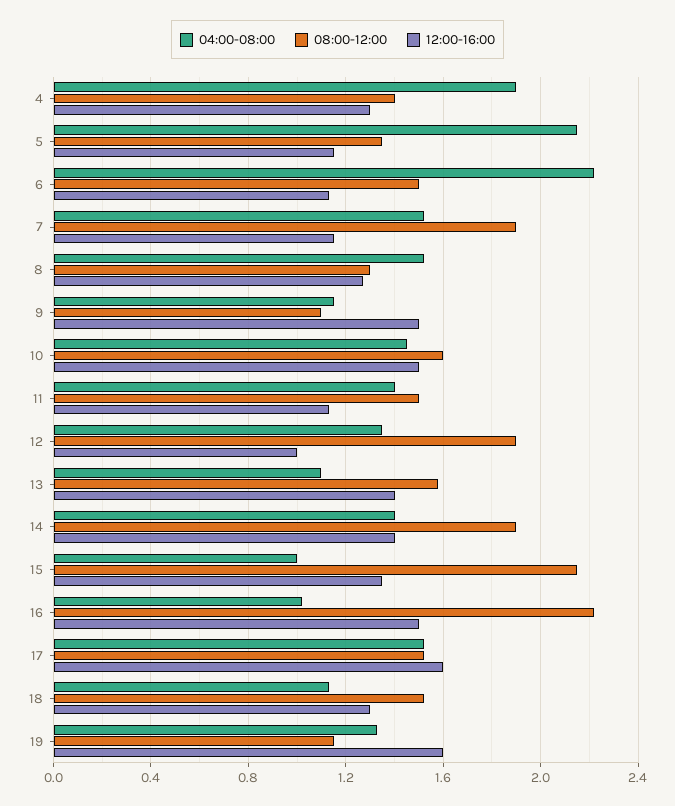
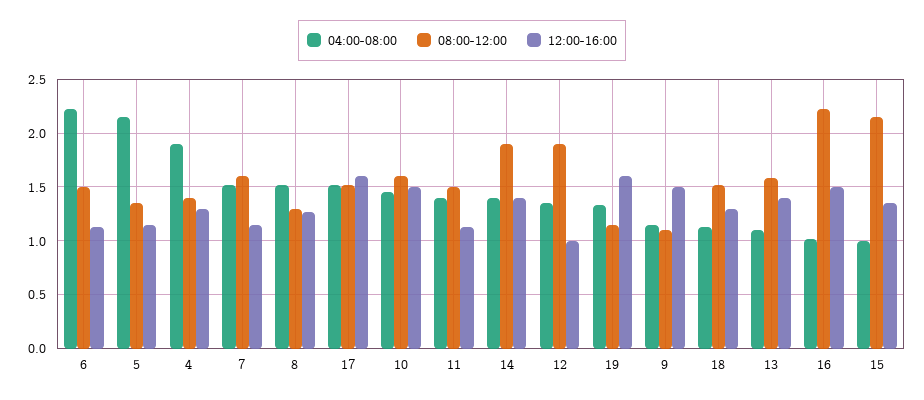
08:00-12:00, 7: 1.9 -> 1.6

